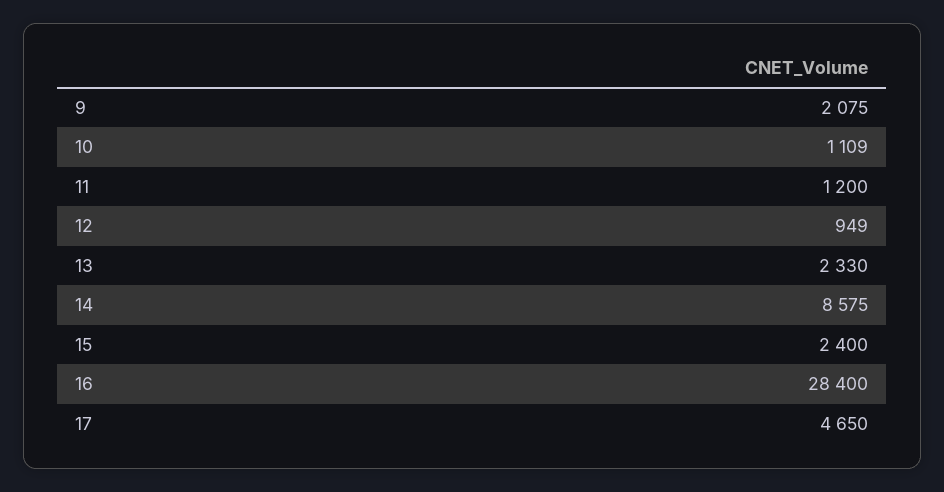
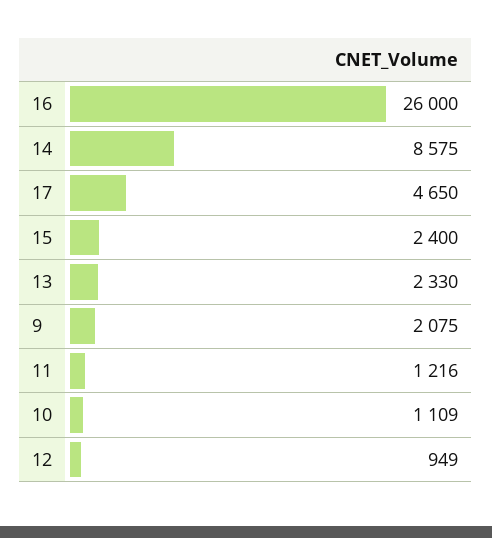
11: 1200 -> 1216
16: 28400 -> 26000

